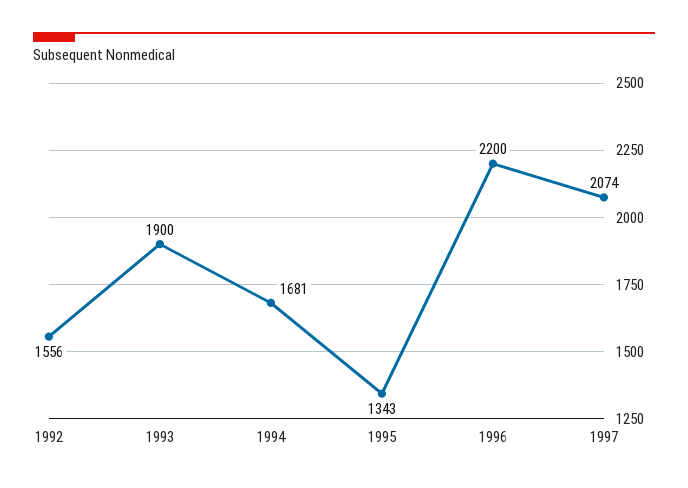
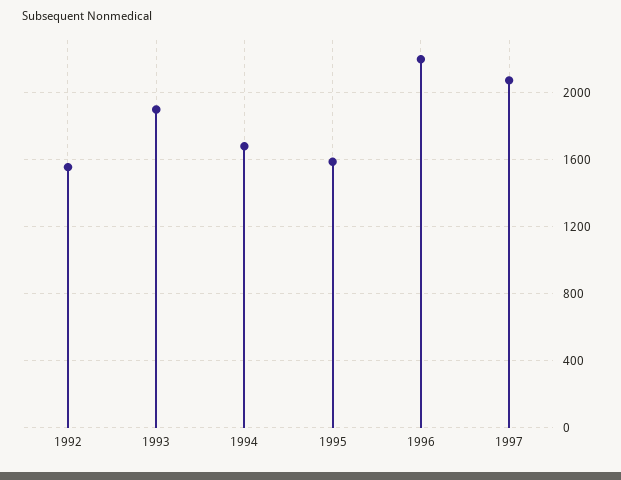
1995: 1343 -> 1600

